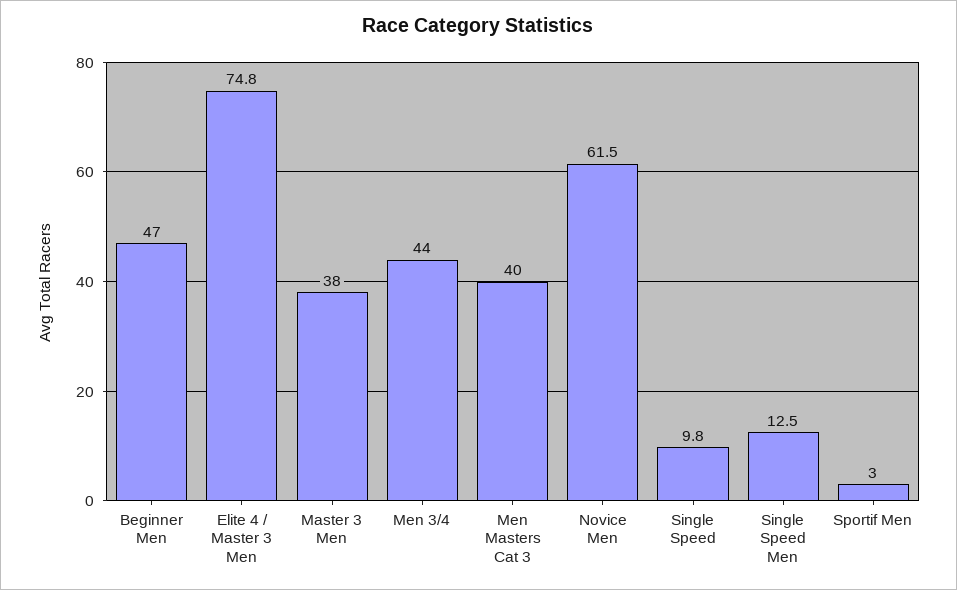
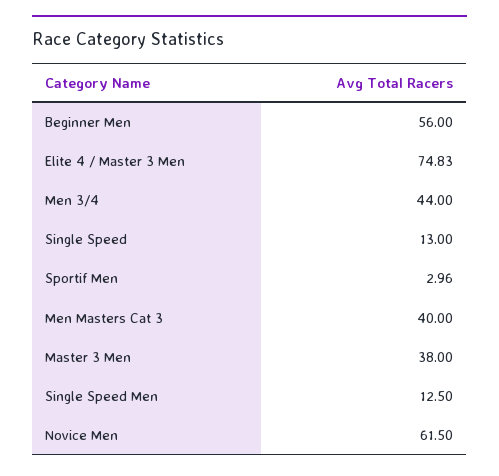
Beginner Men: 47 -> 56
Single Speed: 9.8 -> 13

